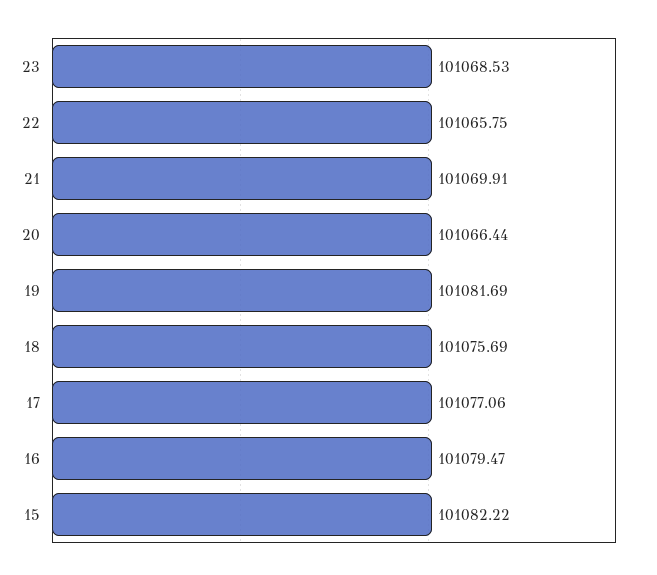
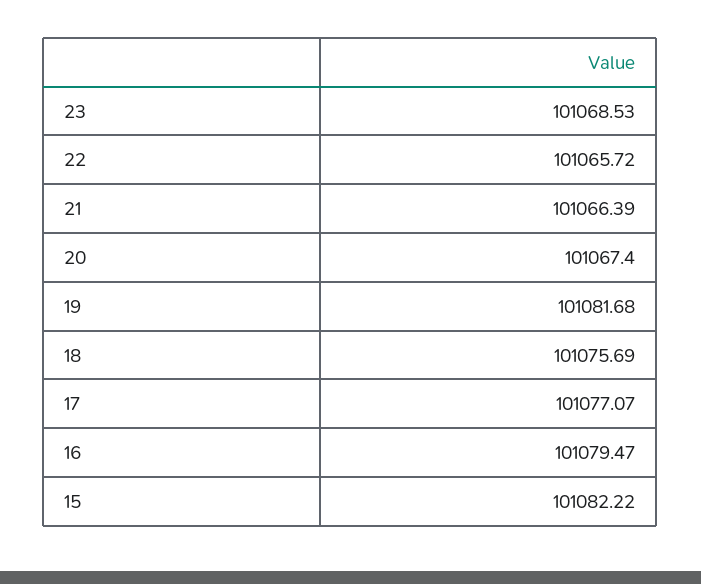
22: 101065.75 -> 101065.72
21: 101069.91 -> 101066.39
20: 101066.44 -> 101067.4
19: 101081.69 -> 101081.68
17: 101077.06 -> 101077.07

